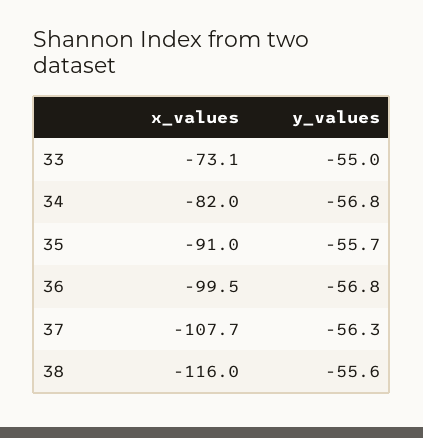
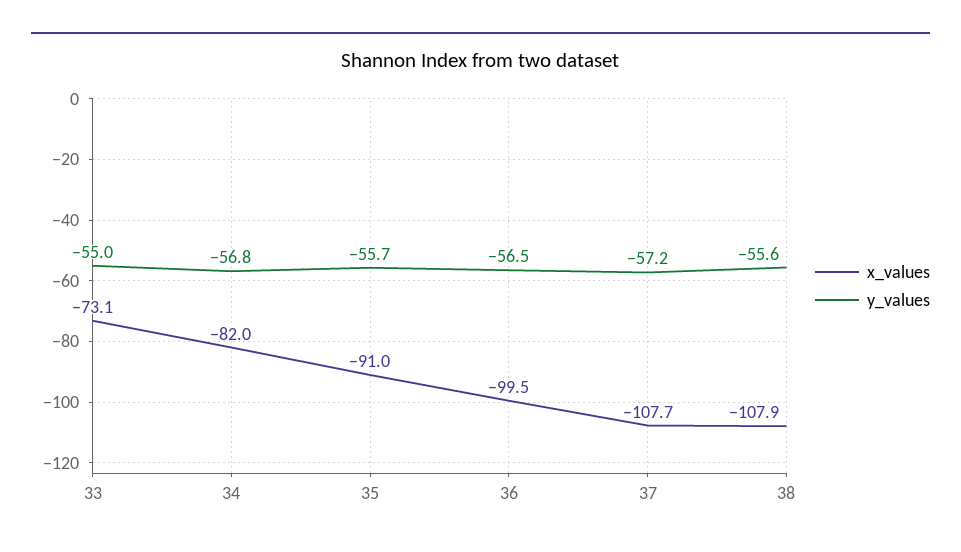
y_values, 36: -56.8 -> -56.5
y_values, 37: -56.3 -> -57.2
x_values, 38: -116 -> -107.9

